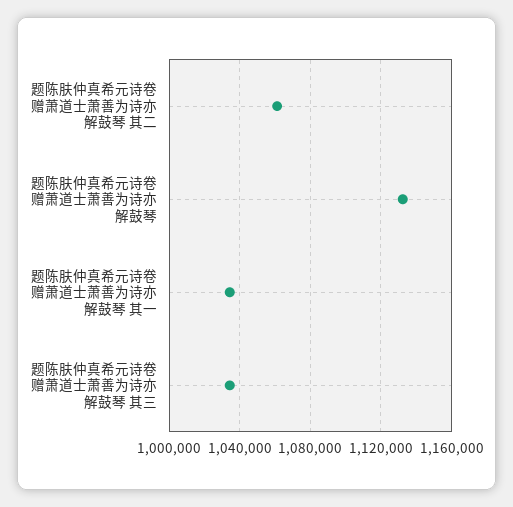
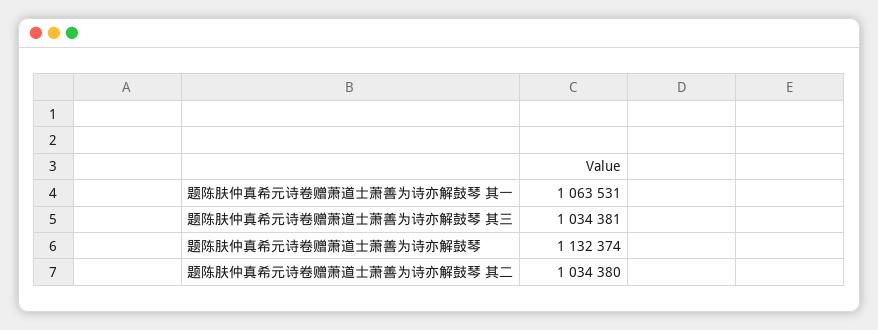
题陈肤仲真希元诗卷赠萧道士萧善为诗亦解鼓琴 其二: 1060000 -> 1034380
题陈肤仲真希元诗卷赠萧道士萧善为诗亦解鼓琴 其一: 1035000 -> 1063531

